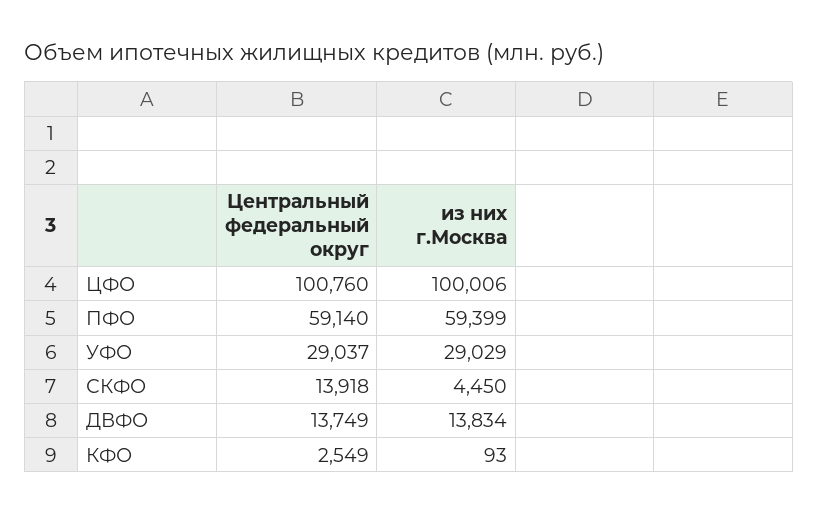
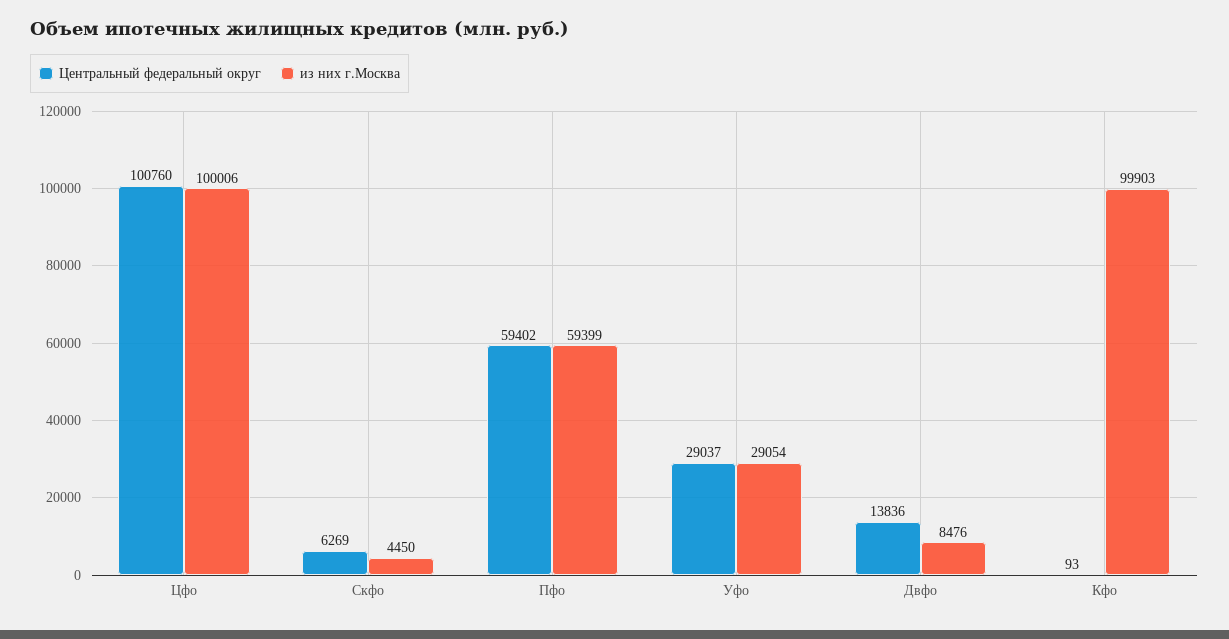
Центральный федеральный округ, ПФО: 59140 -> 59402
из них г.Москва, УФО: 29029 -> 29054
Центральный федеральный округ, СКФО: 13918 -> 6269
Центральный федеральный округ, ДВФО: 13749 -> 13836
из них г.Москва, ДВФО: 13834 -> 8476
Центральный федеральный округ, КФО: 2549 -> 93
из них г.Москва, КФО: 93 -> 99903

